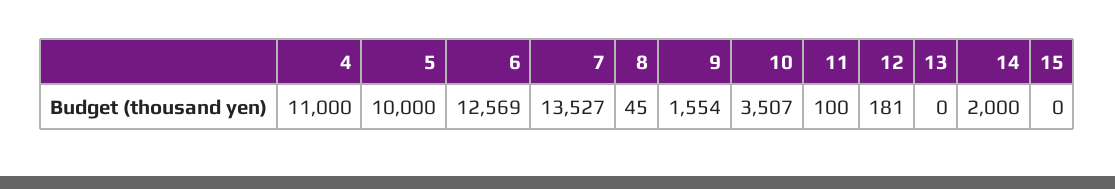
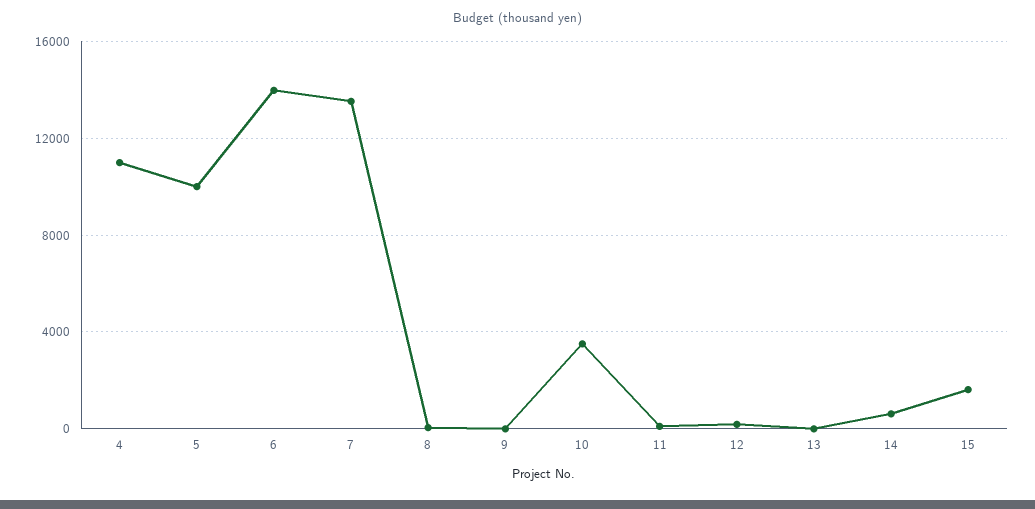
6: 12569 -> 14000
9: 1554 -> 0
14: 2000 -> 500
15: 0 -> 1500

